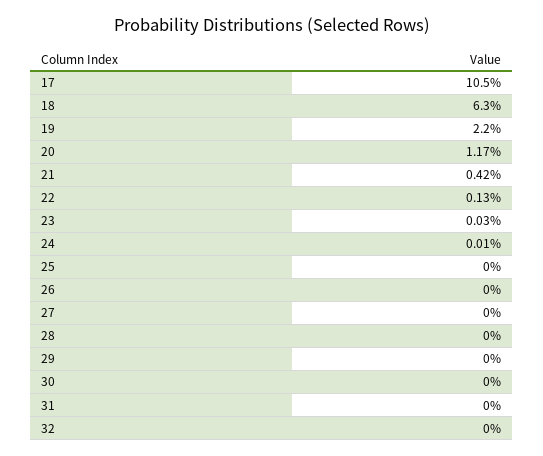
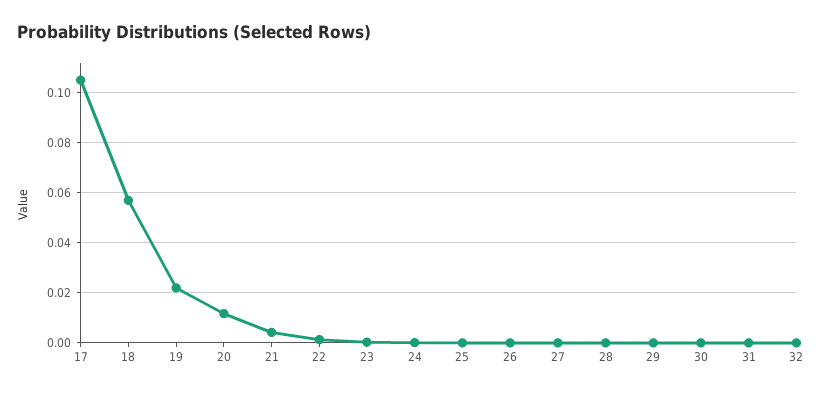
18: 0.063 -> 0.0575

